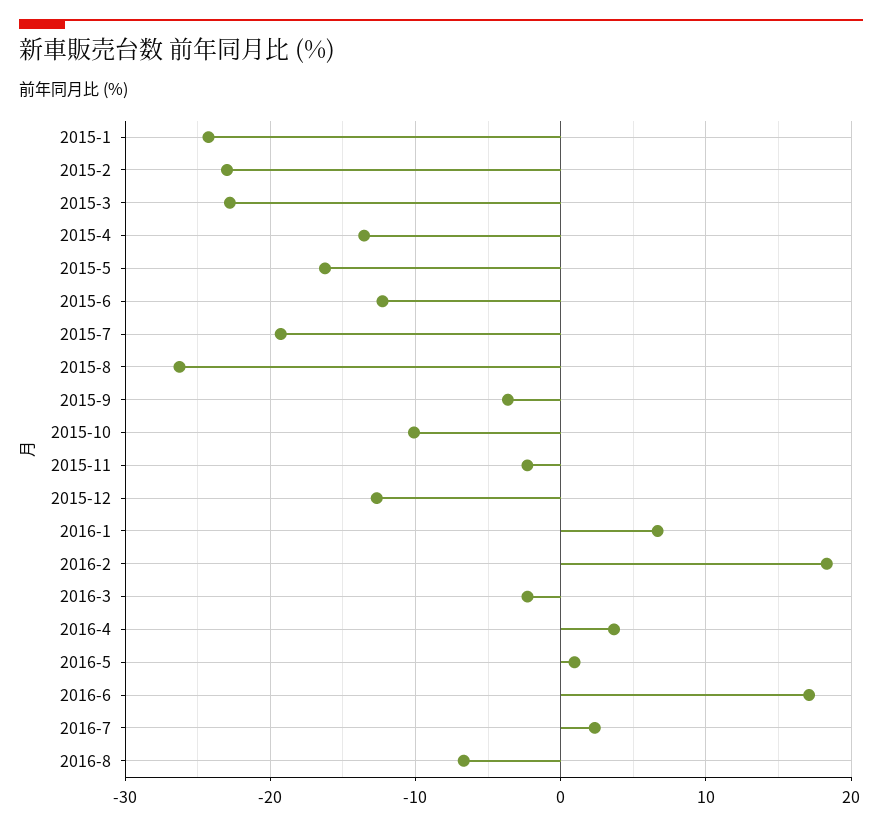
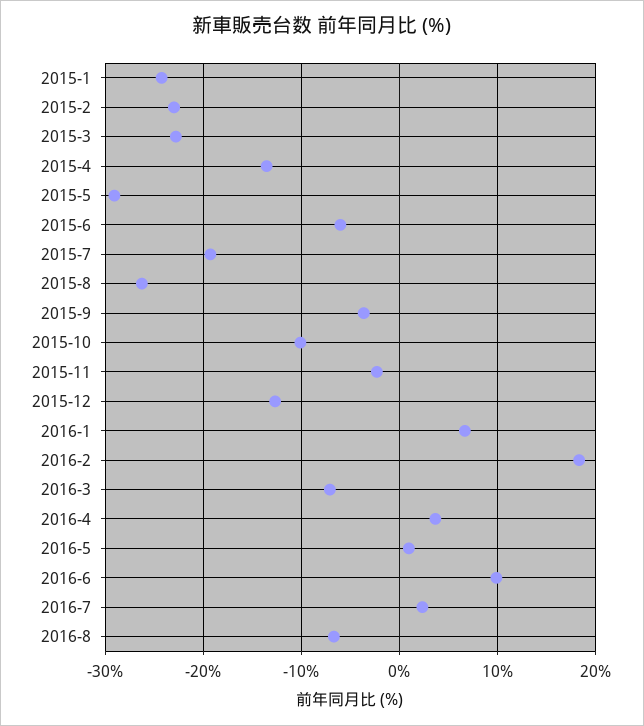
2015-5: -16 -> -29
2015-6: -12 -> -6
2016-3: -2 -> -7
2016-6: 17 -> 10

